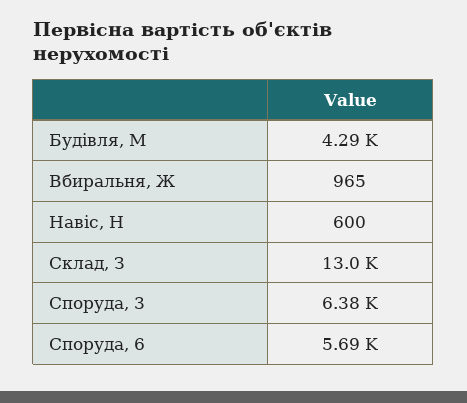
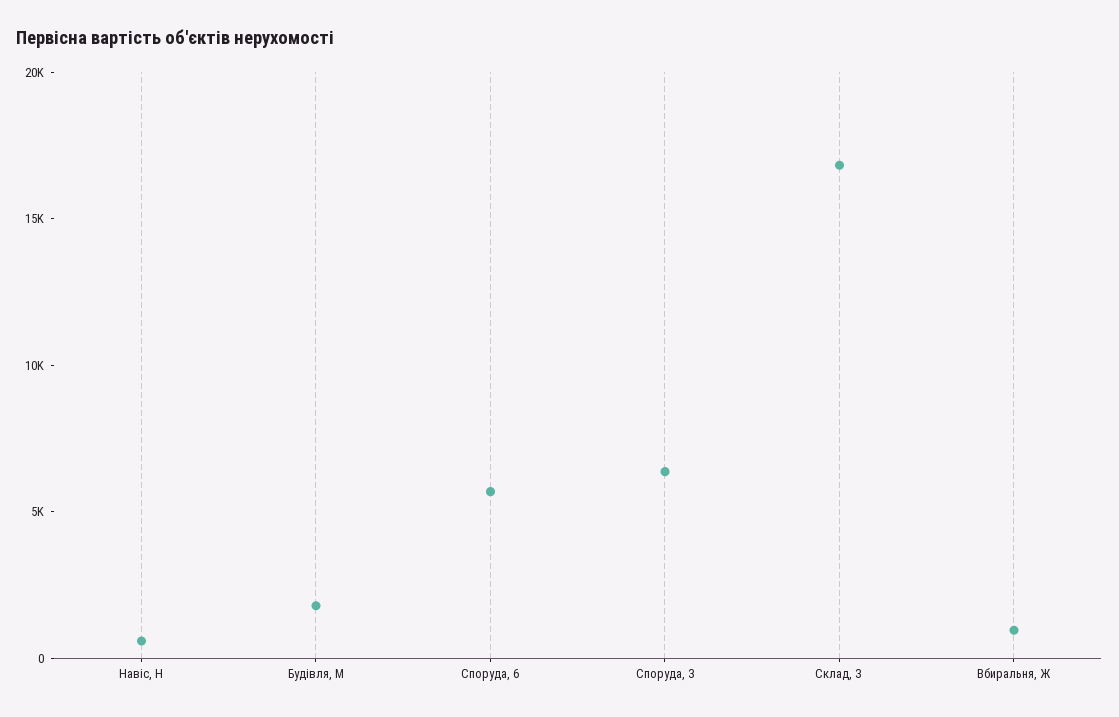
Будівля, М: 4290 -> 2000
Склад, З: 13000 -> 17000

